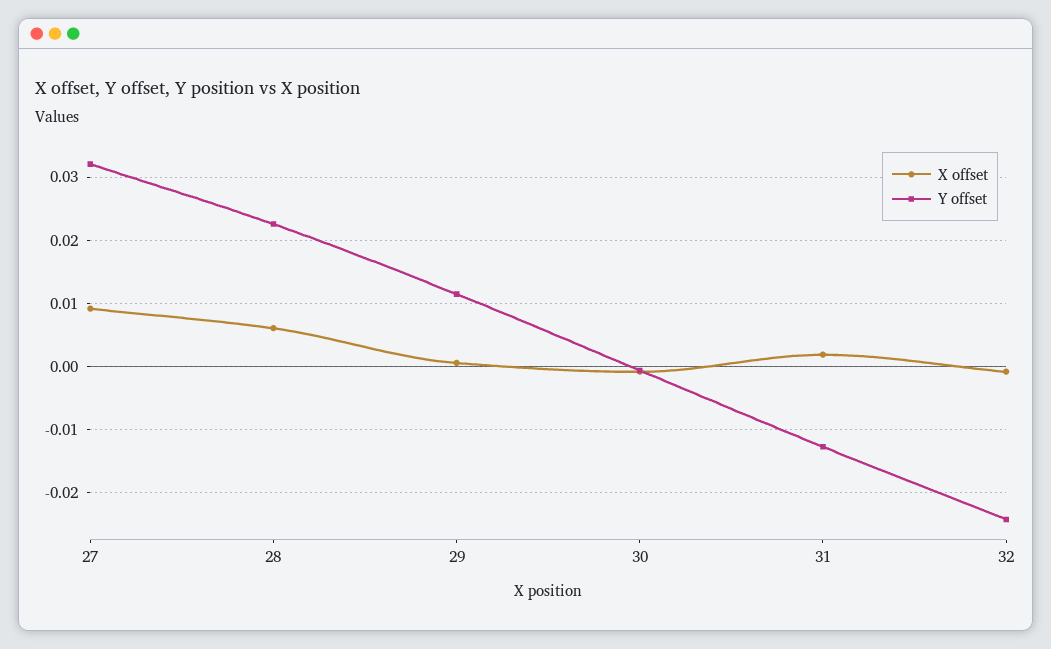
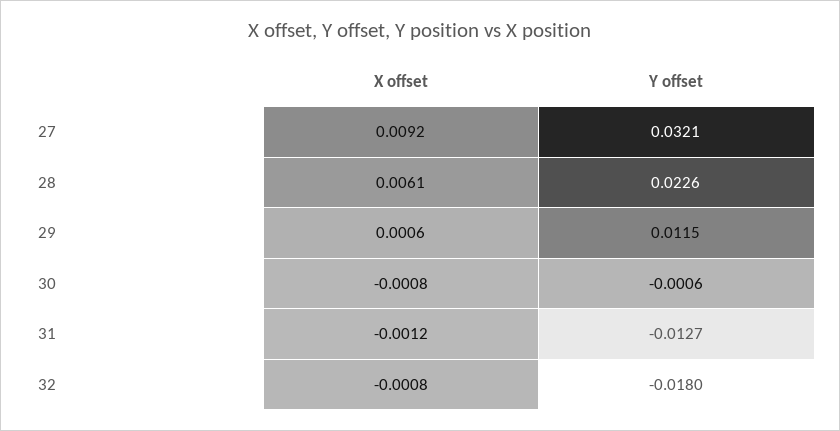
X offset, 31: 0.002 -> -0.0012
Y offset, 32: -0.024 -> -0.018

